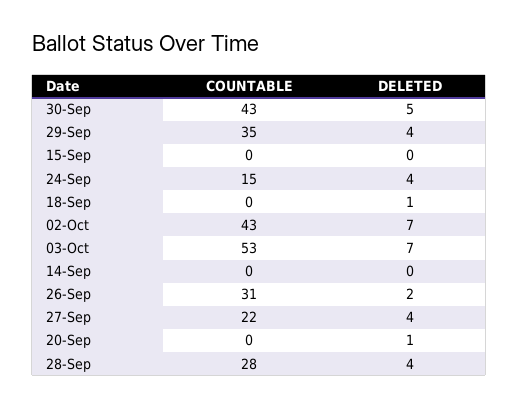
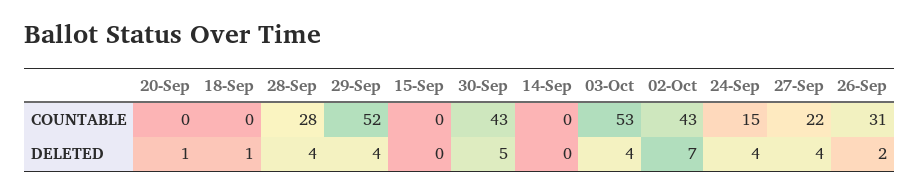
COUNTABLE, 29-Sep: 35 -> 52
DELETED, 03-Oct: 7 -> 4

